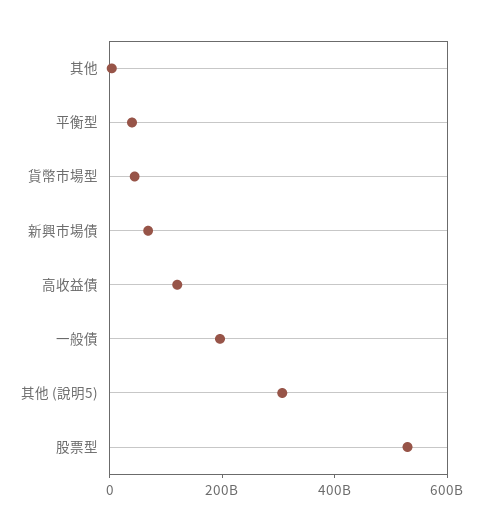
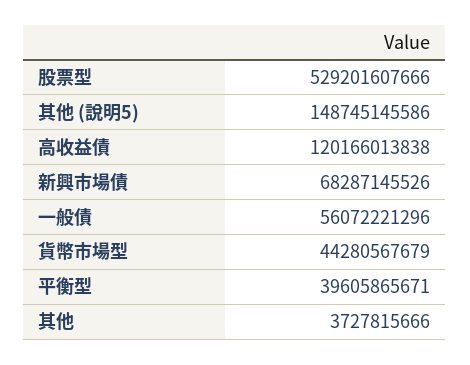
一般債: 200000000000 -> 56072221296
其他 (說明5): 300000000000 -> 148745145586

